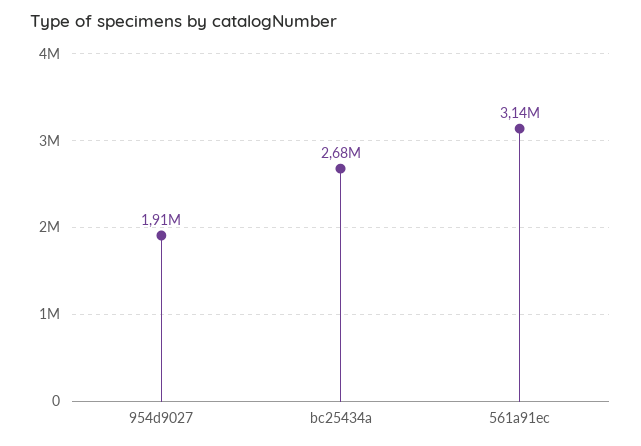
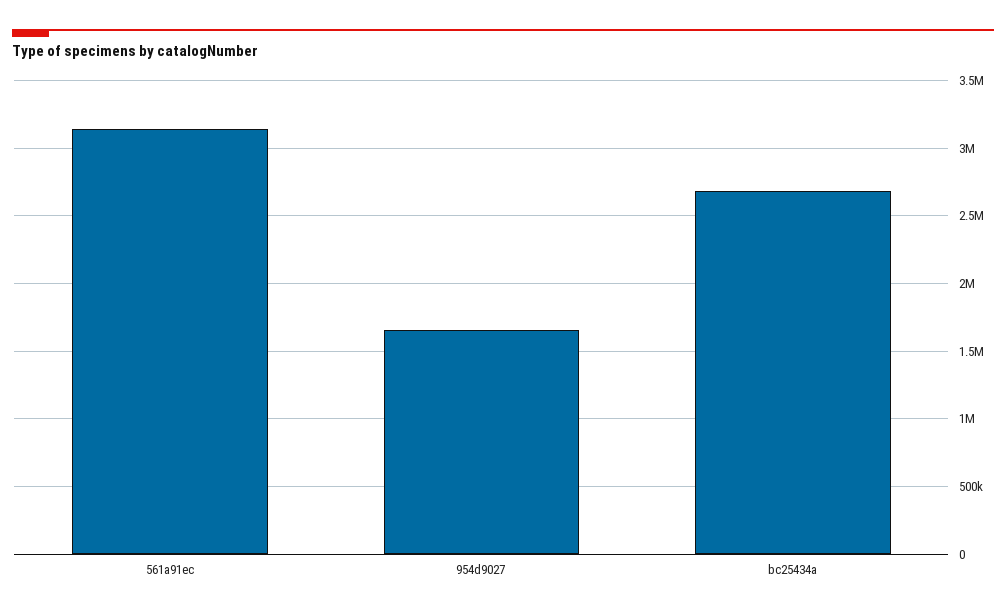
954d9027: 1910000 -> 1650000

